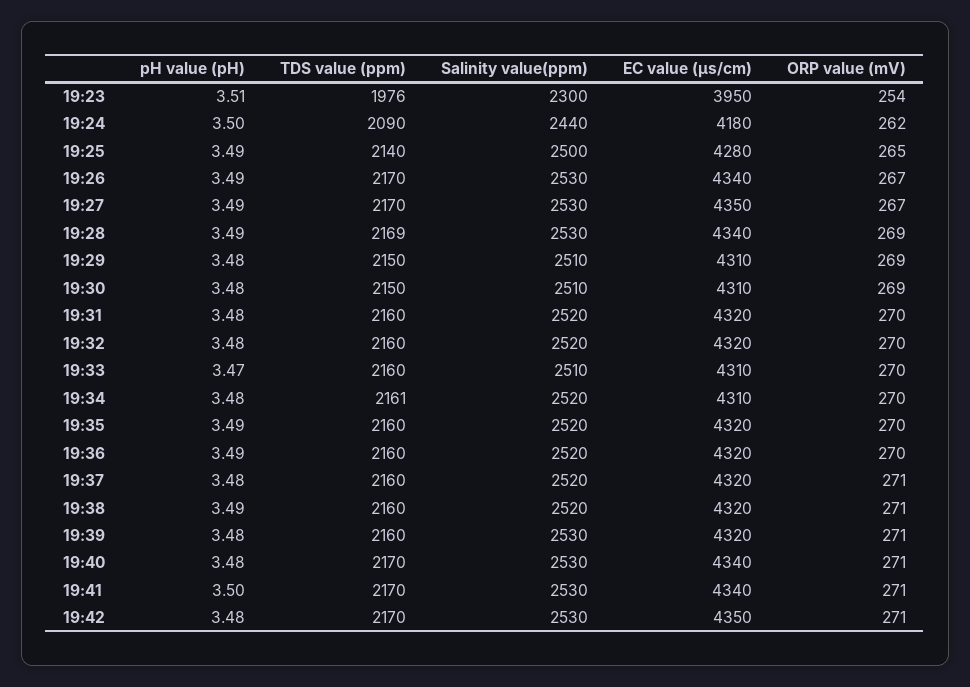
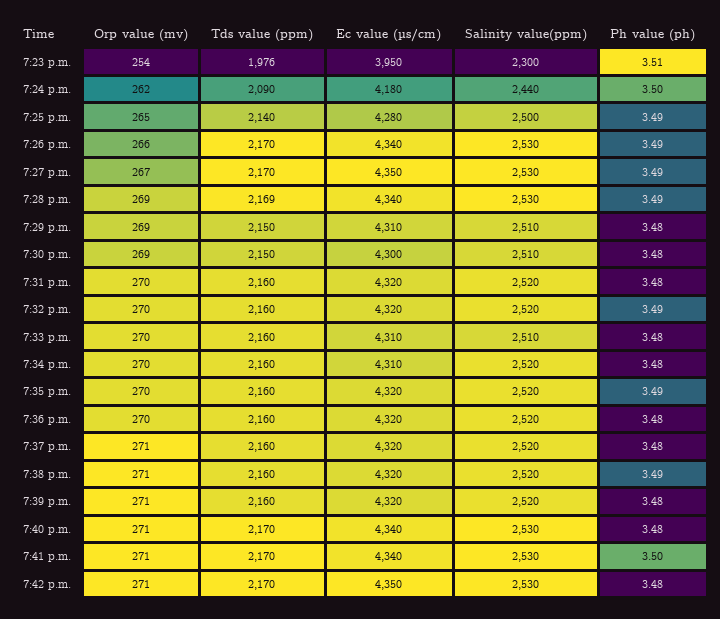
ORP value (mV), 19:26: 267 -> 266
EC value (µs/cm), 19:30: 4310 -> 4300
pH value (pH), 19:32: 3.48 -> 3.49
pH value (pH), 19:33: 3.47 -> 3.48
TDS value (ppm), 19:34: 2161 -> 2160
pH value (pH), 19:36: 3.49 -> 3.48
Salinity value(ppm), 19:39: 2530 -> 2520

